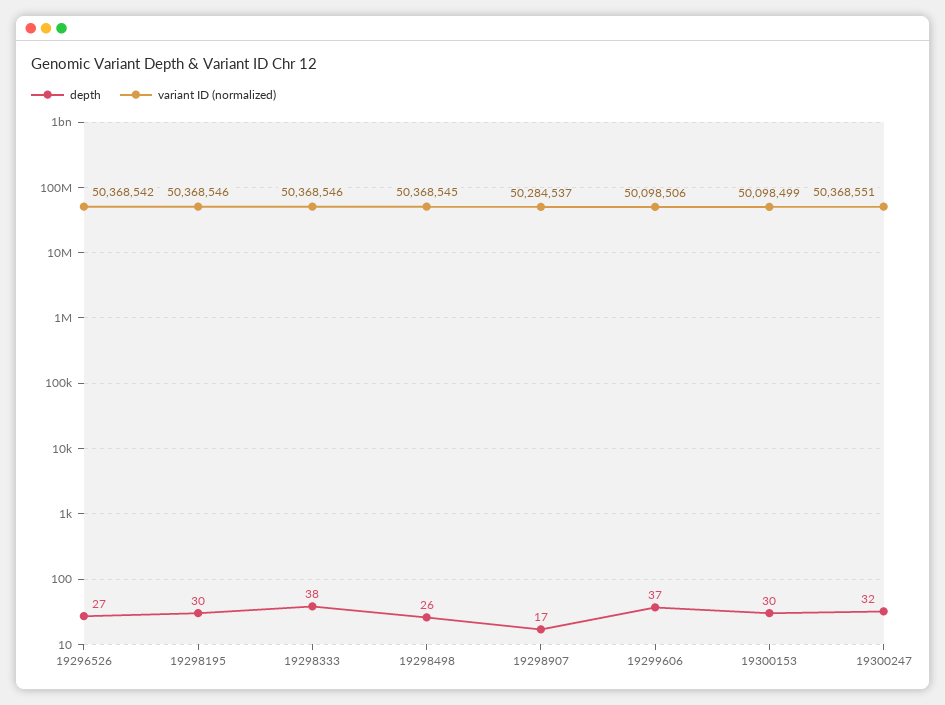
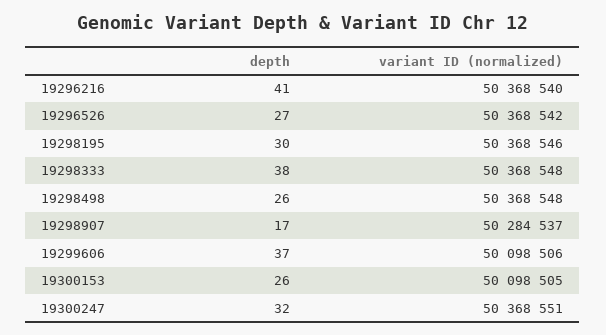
variant ID (normalized), 19298333: 50368546 -> 50368548
variant ID (normalized), 19298498: 50368545 -> 50368548
depth, 19300153: 30 -> 26
variant ID (normalized), 19300153: 50098499 -> 50098505
depth, 19296216: none -> 41
variant ID (normalized), 19296216: none -> 50368540

